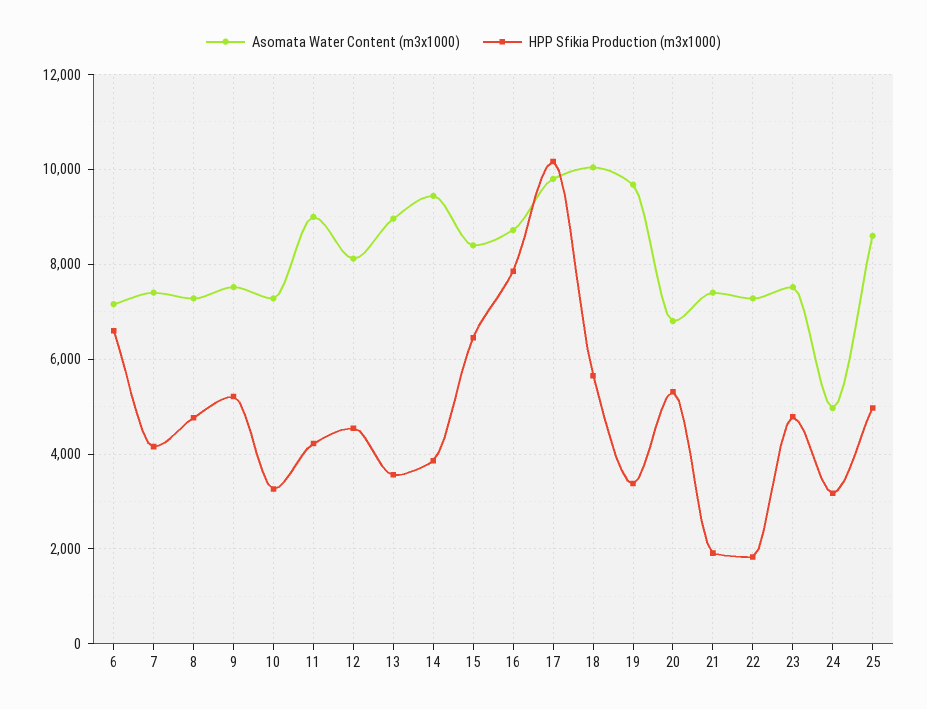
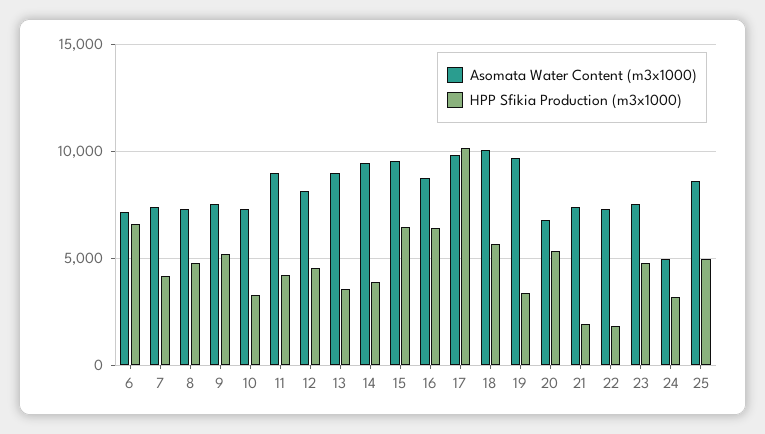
Asomata Water Content (m3x1000), 15: 8400 -> 9500
HPP Sfikia Production (m3x1000), 16: 7800 -> 6500

